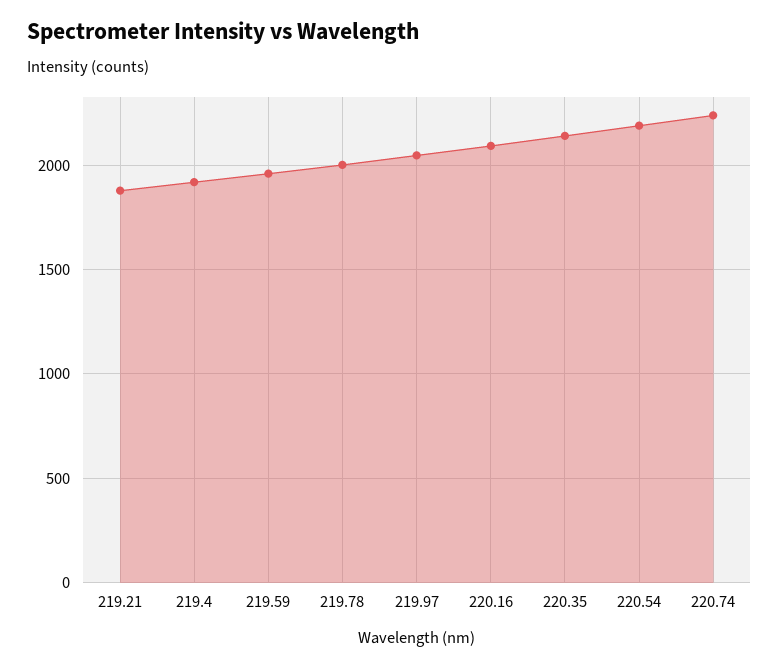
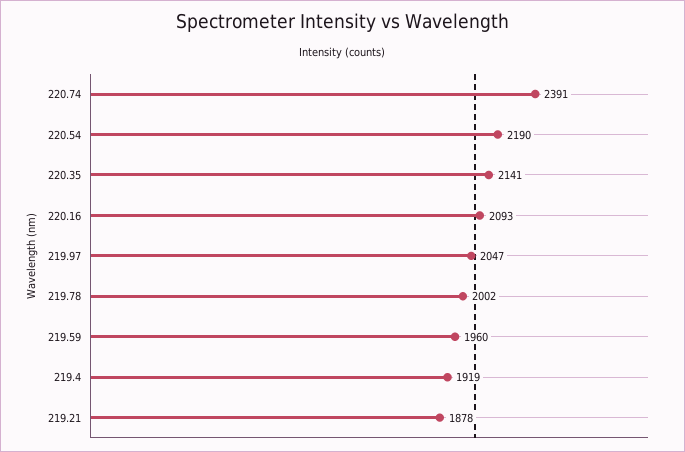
220.74: 2250 -> 2391

